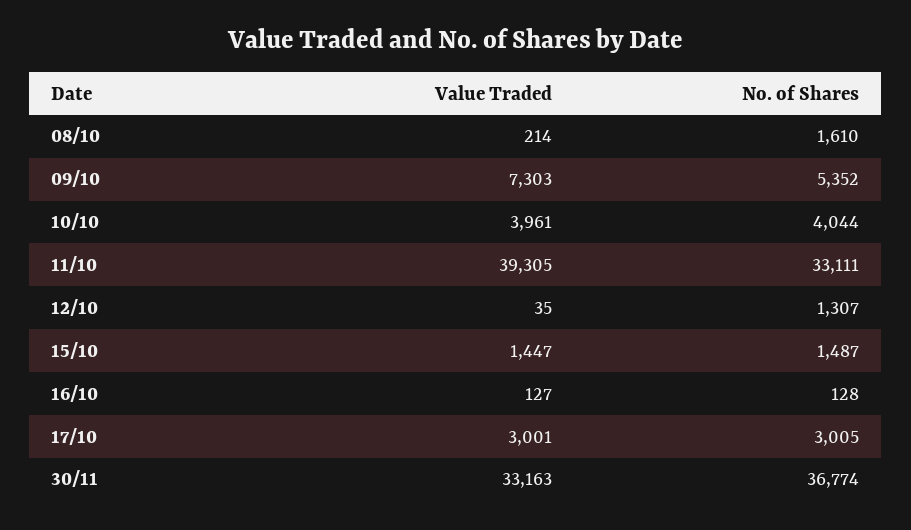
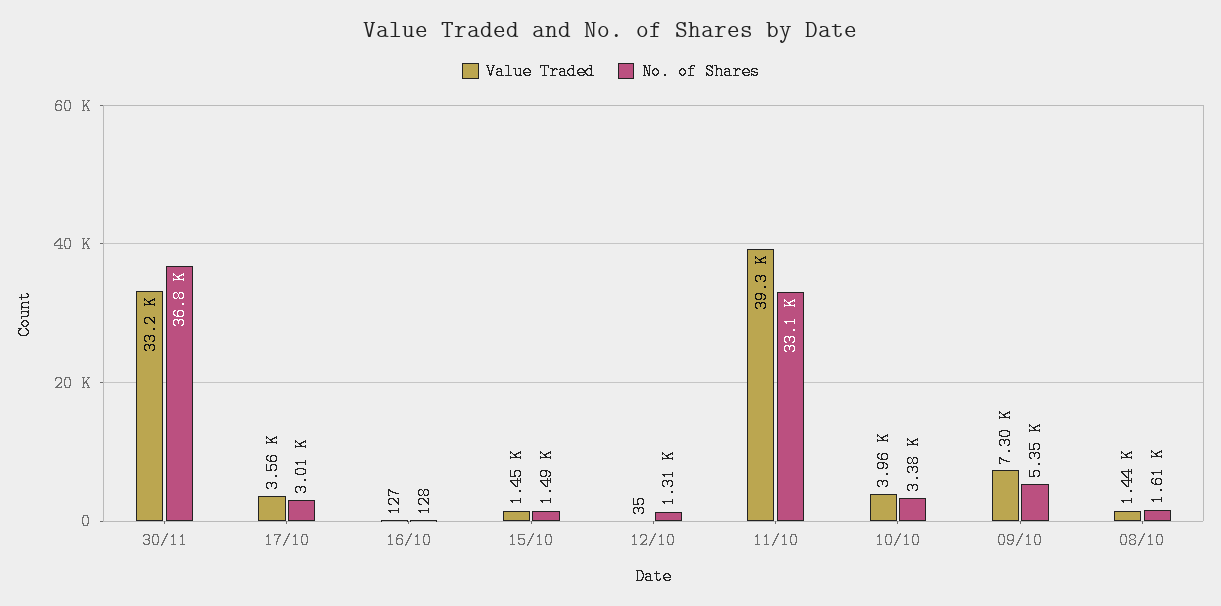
Value Traded, 08/10: 214 -> 1440
No. of Shares, 10/10: 4044 -> 3380
Value Traded, 17/10: 3001 -> 3560

